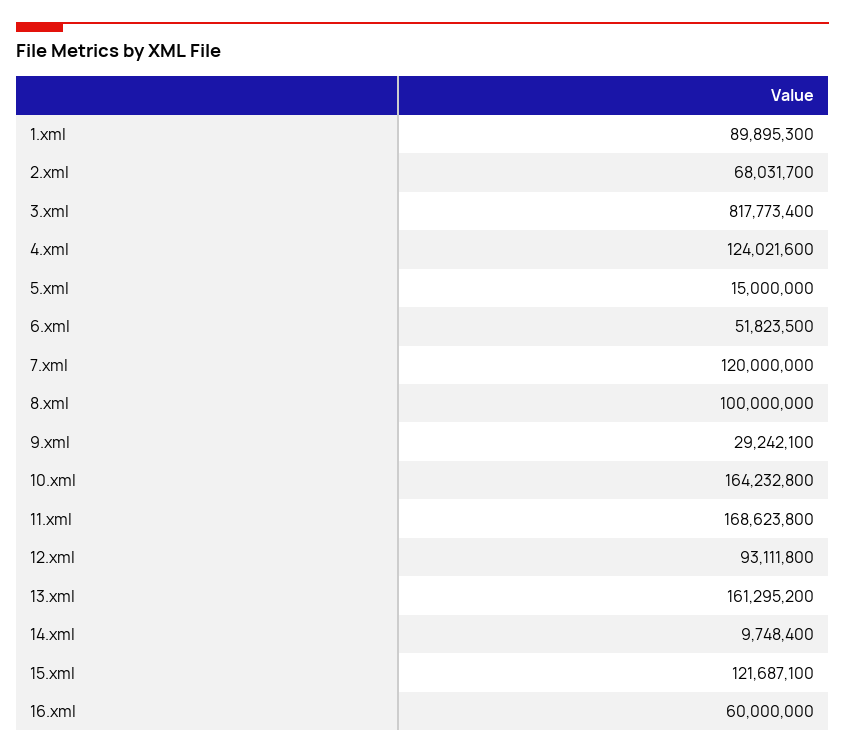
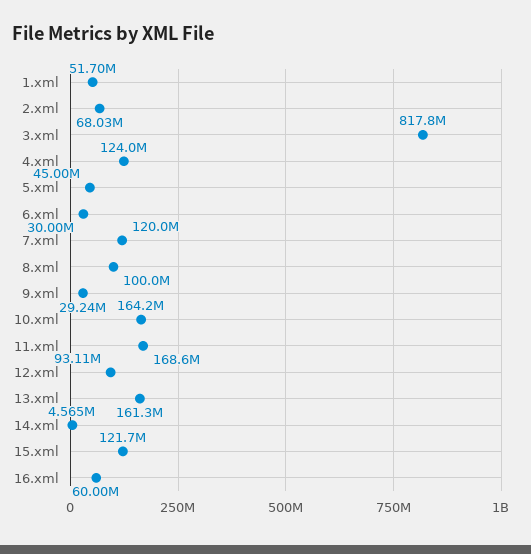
1.xml: 89895300 -> 51700000
5.xml: 15000000 -> 45000000
6.xml: 51823500 -> 30000000
14.xml: 9748400 -> 4565000

